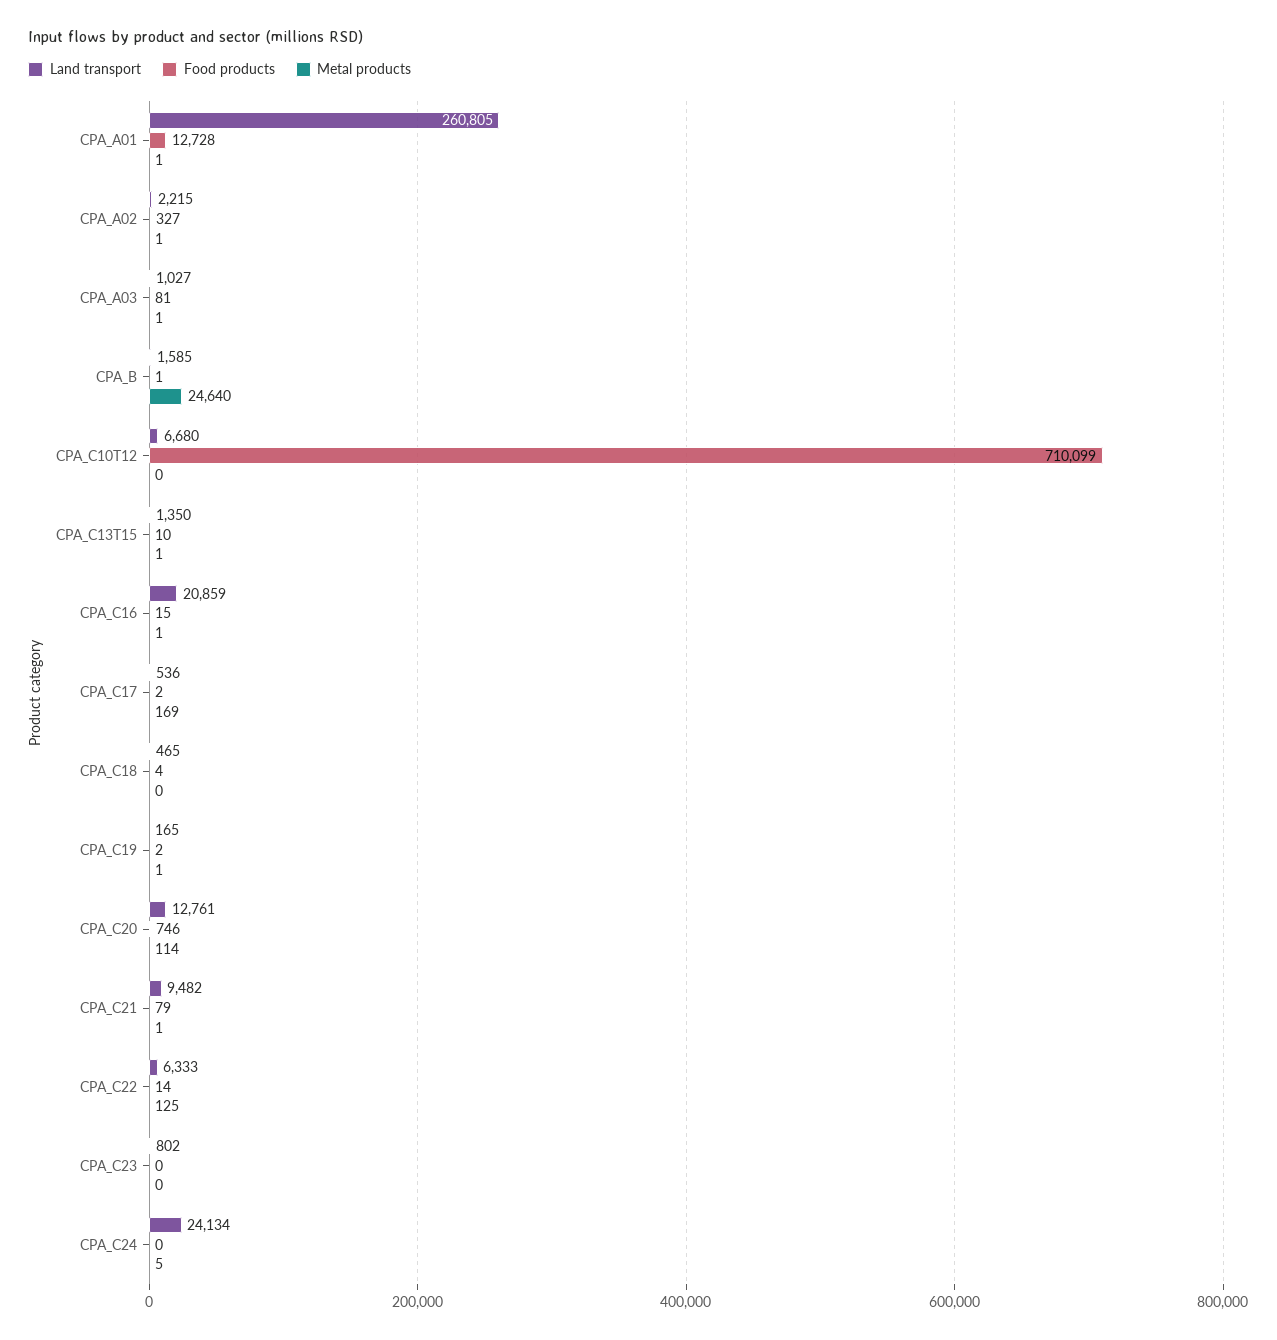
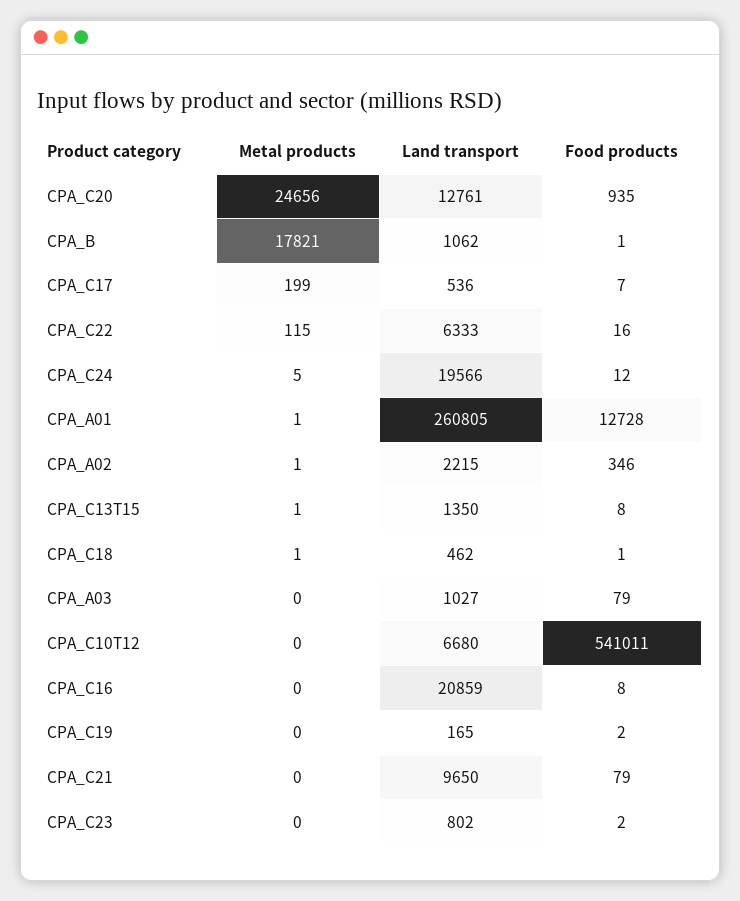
Food products, CPA_A02: 327 -> 346
Food products, CPA_A03: 81 -> 79
Metal products, CPA_A03: 1 -> 0
Land transport, CPA_B: 1585 -> 1062
Metal products, CPA_B: 24640 -> 17821
Food products, CPA_C10T12: 710099 -> 541011
Food products, CPA_C13T15: 10 -> 8
Food products, CPA_C16: 15 -> 8
Metal products, CPA_C16: 1 -> 0
Food products, CPA_C17: 2 -> 7
Metal products, CPA_C17: 169 -> 199
Land transport, CPA_C18: 465 -> 462
Food products, CPA_C18: 4 -> 1
Metal products, CPA_C18: 0 -> 1
Metal products, CPA_C19: 1 -> 0
Food products, CPA_C20: 746 -> 935
Metal products, CPA_C20: 114 -> 24656
Land transport, CPA_C21: 9482 -> 9650
Metal products, CPA_C21: 1 -> 0
Food products, CPA_C22: 14 -> 16
Metal products, CPA_C22: 125 -> 115
Food products, CPA_C23: 0 -> 2
Land transport, CPA_C24: 24134 -> 19566
Food products, CPA_C24: 0 -> 12

